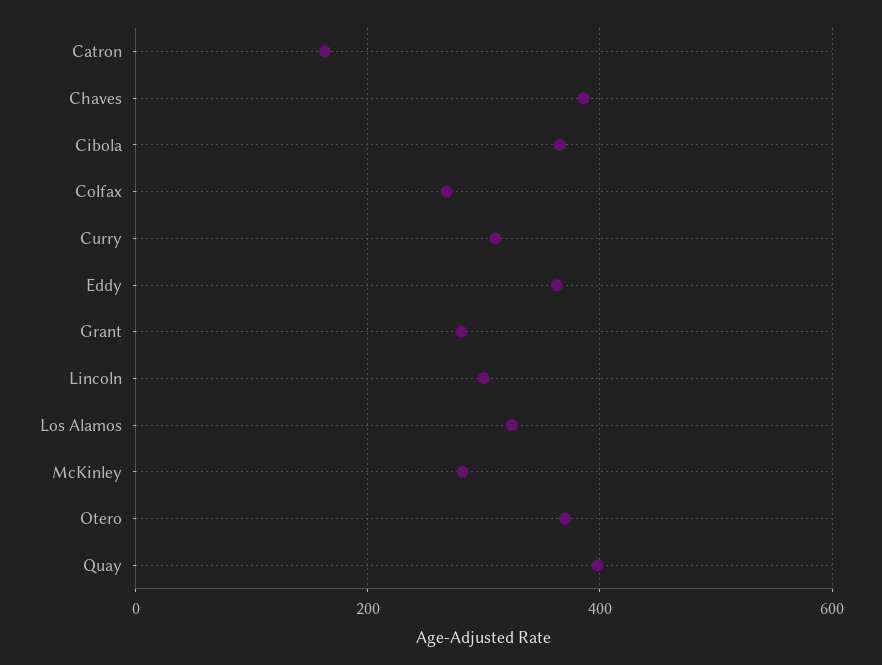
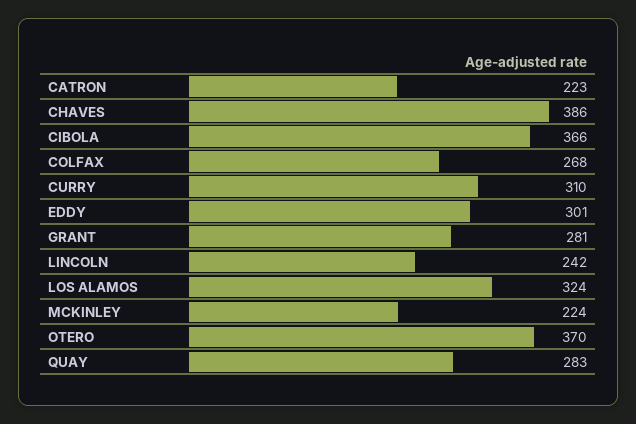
Catron: 160 -> 223
Eddy: 360 -> 301
Lincoln: 300 -> 242
McKinley: 280 -> 224
Quay: 400 -> 283

